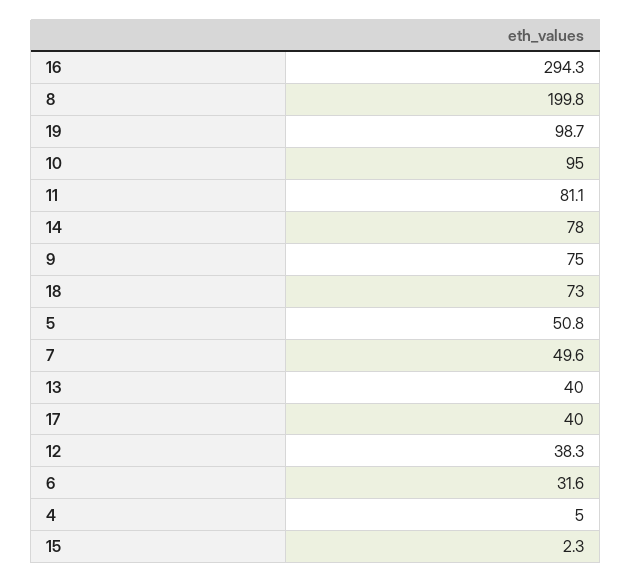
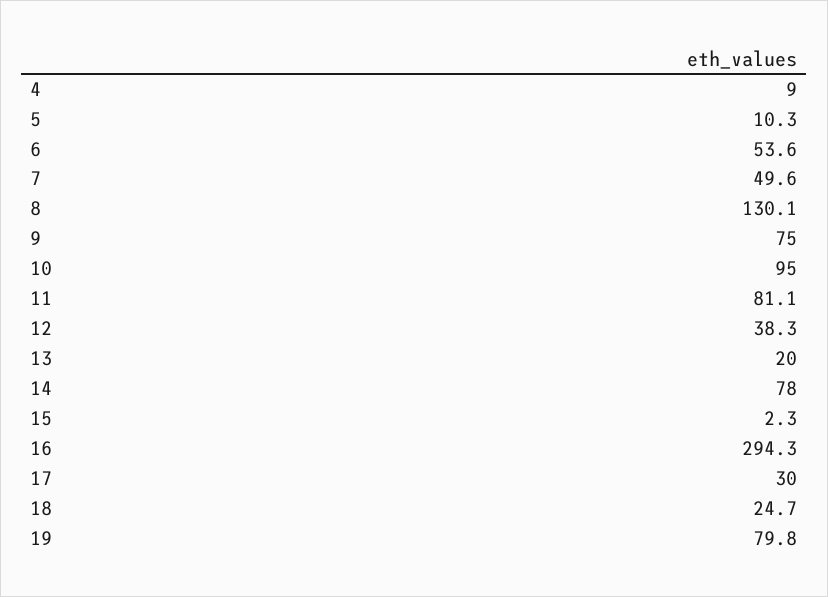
8: 199.8 -> 130.1
19: 98.7 -> 79.8
18: 73 -> 24.7
5: 50.8 -> 10.3
13: 40 -> 20
17: 40 -> 30
6: 31.6 -> 53.6
4: 5 -> 9

